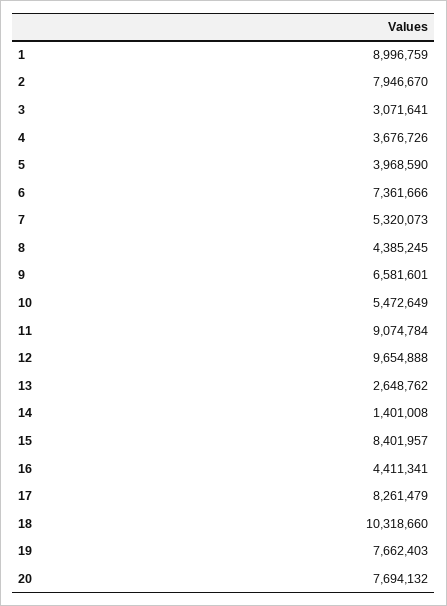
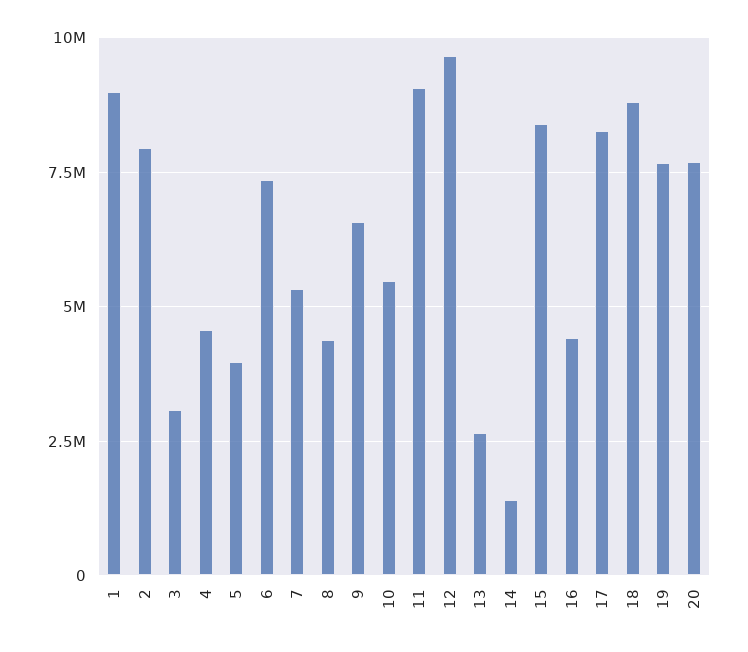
4: 3676726 -> 4500000
18: 10318660 -> 8750000

